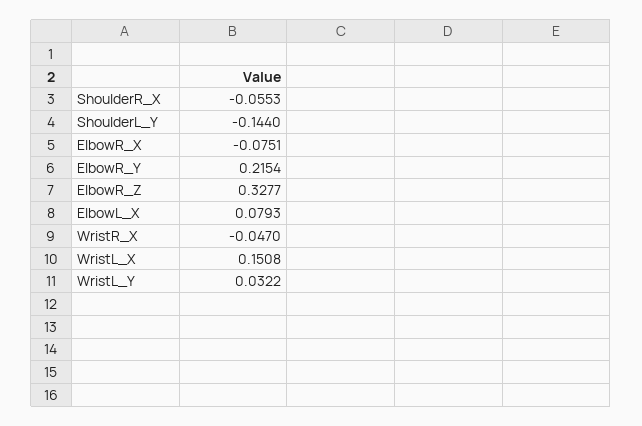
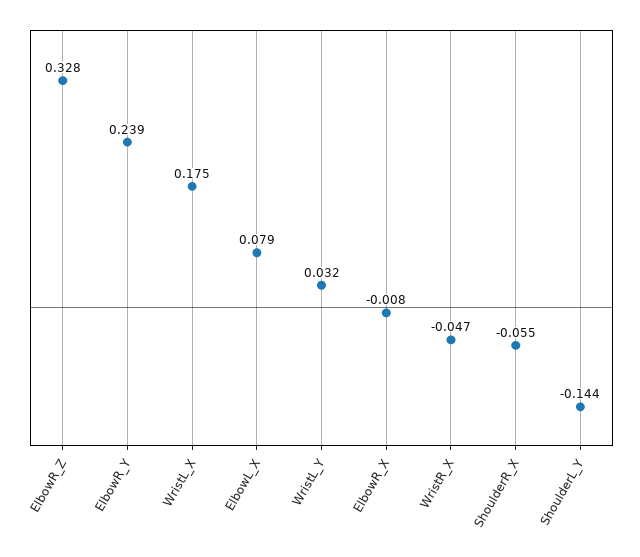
ElbowR_X: -0.0751 -> -0.008
ElbowR_Y: 0.2154 -> 0.239
WristL_X: 0.1508 -> 0.175

